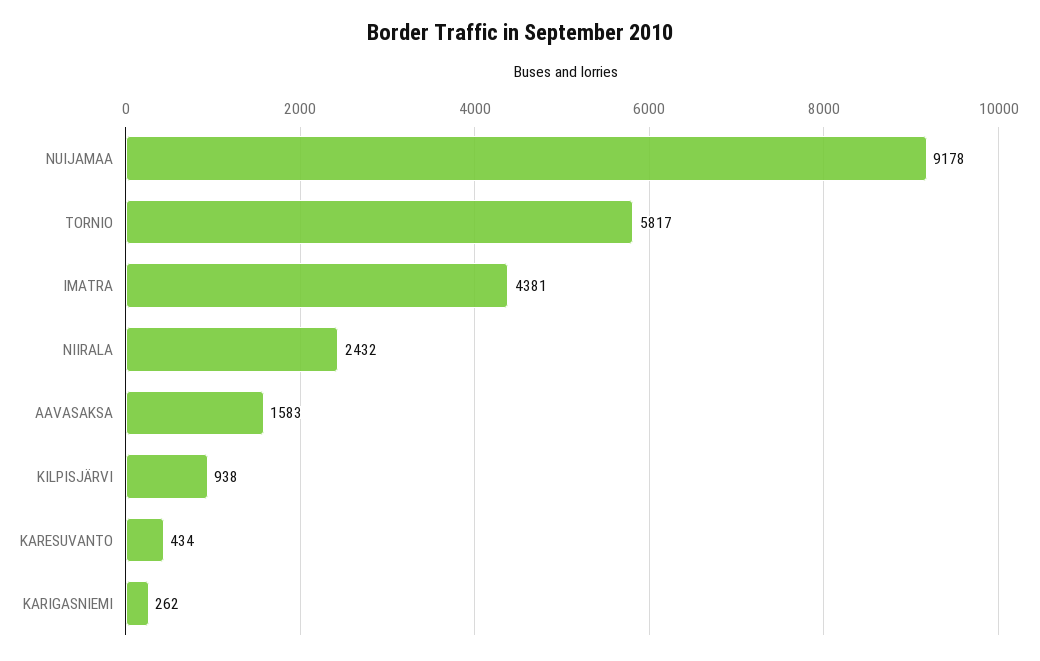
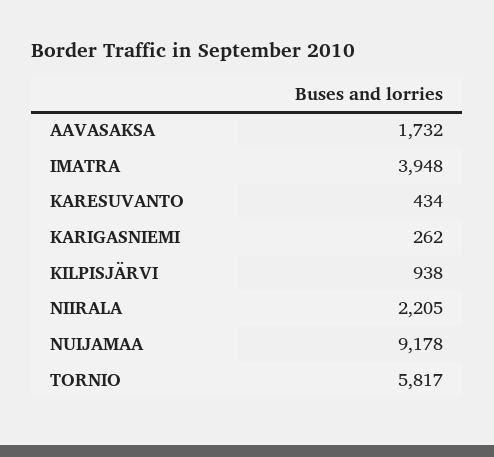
IMATRA: 4381 -> 3948
NIIRALA: 2432 -> 2205
AAVASAKSA: 1583 -> 1732

